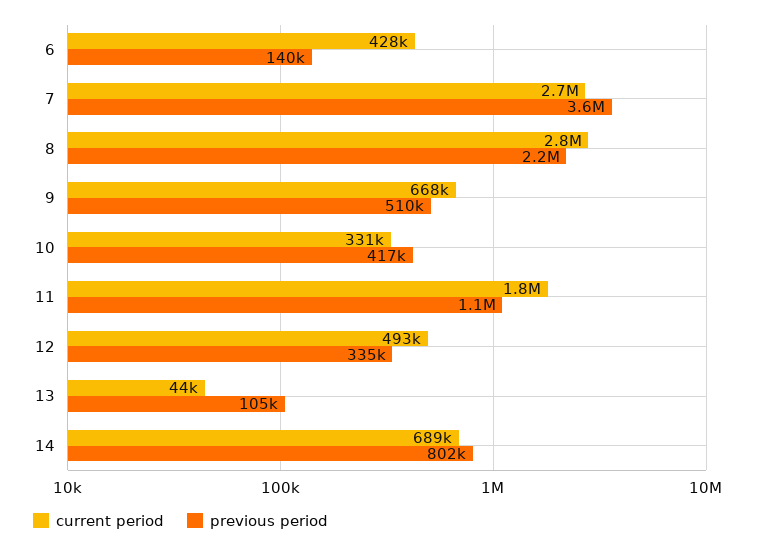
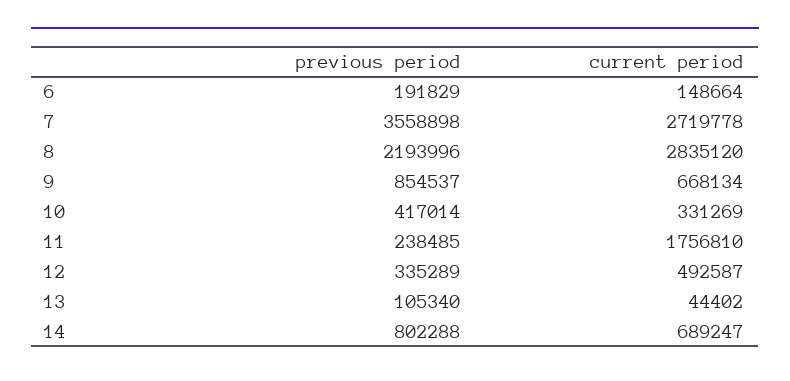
current period, 6: 428000 -> 148664
previous period, 6: 140000 -> 191829
previous period, 9: 510000 -> 854537
previous period, 11: 1100000 -> 238485

